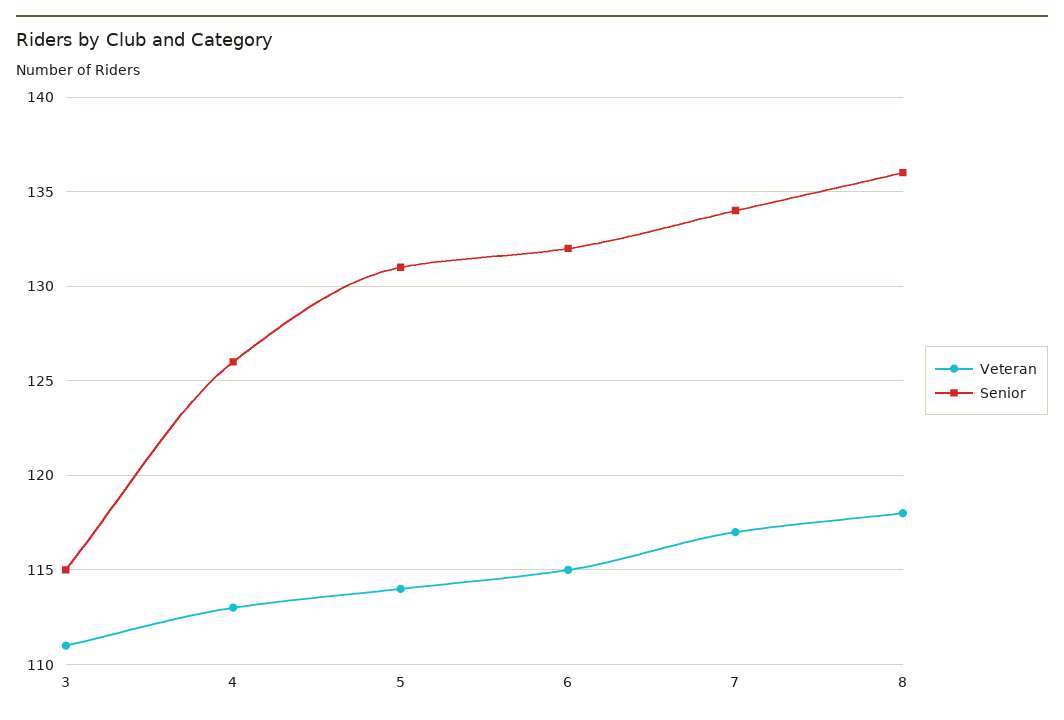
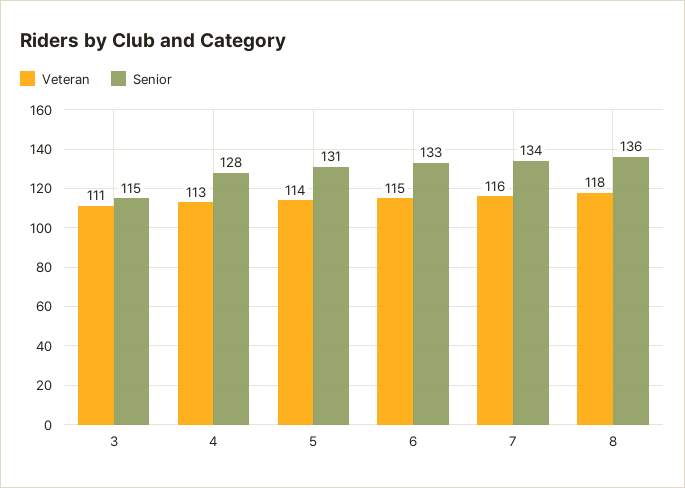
Senior, 4: 126 -> 128
Senior, 6: 132 -> 133
Veteran, 7: 117 -> 116

